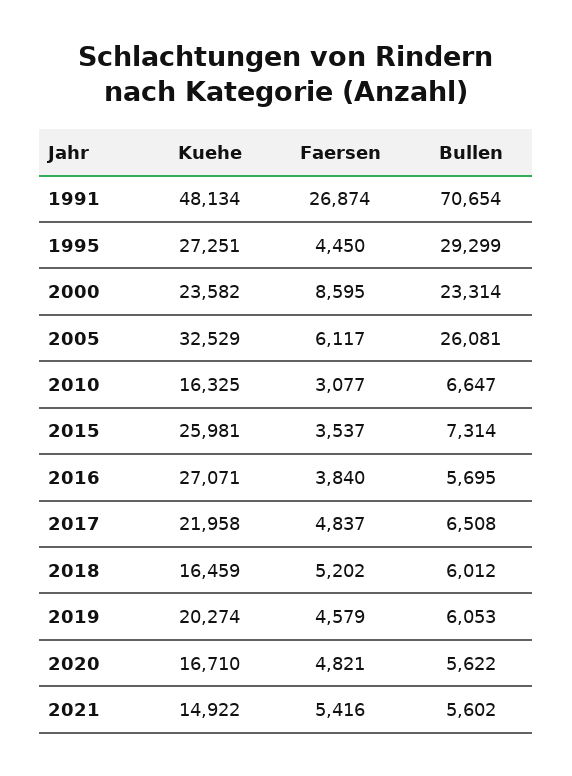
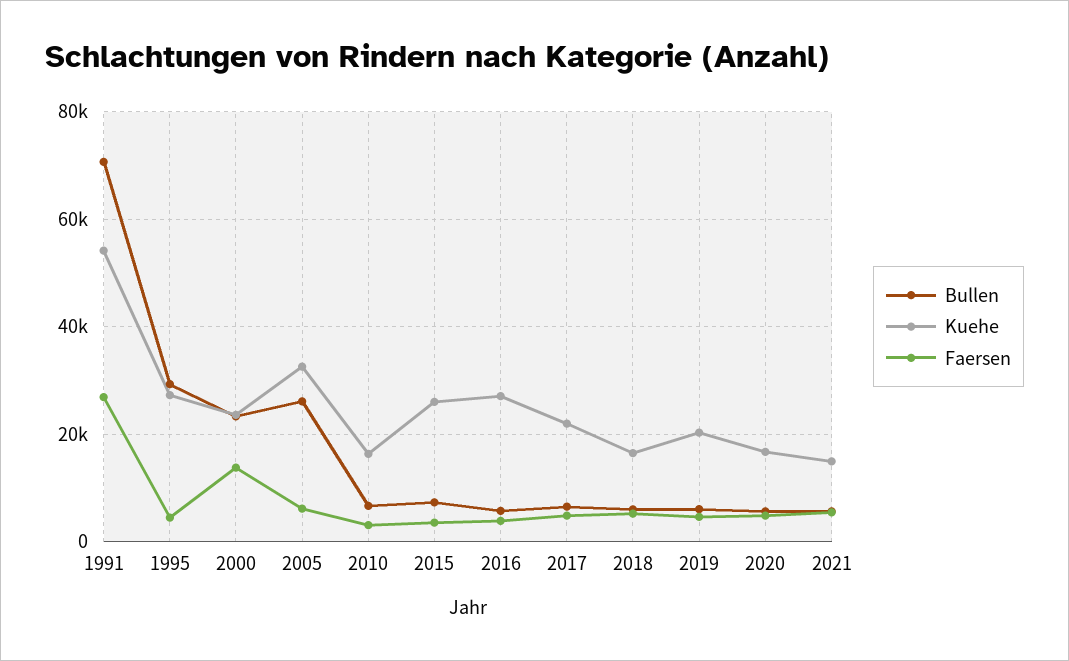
Kuehe, 1991: 48134 -> 54000
Faersen, 2000: 8595 -> 14000

